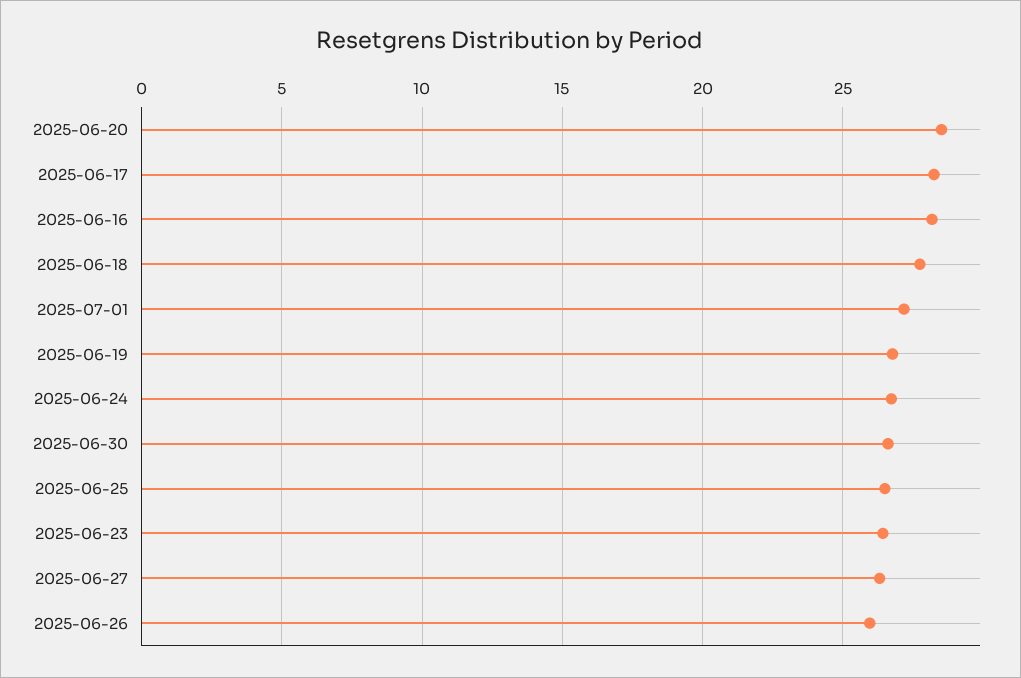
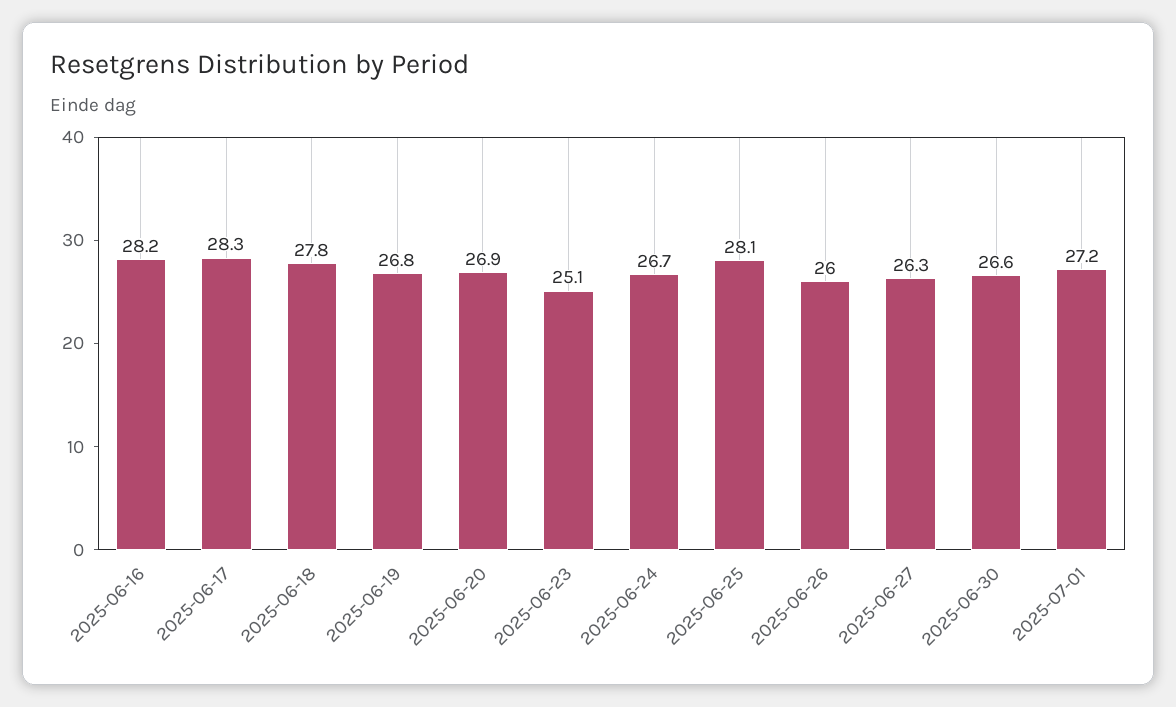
2025-06-20: 28.5 -> 26.9
2025-06-25: 26.5 -> 28.1
2025-06-23: 26.5 -> 25.1

